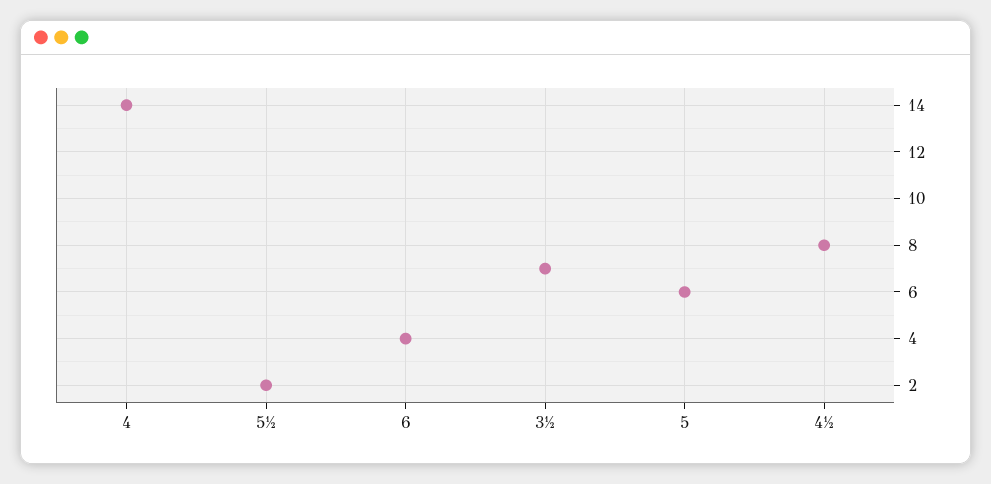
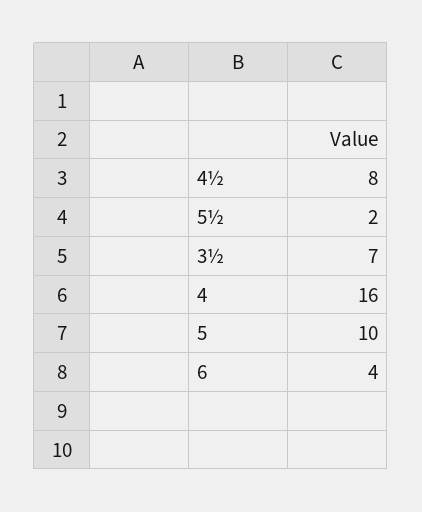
4: 14 -> 16
5: 6 -> 10

